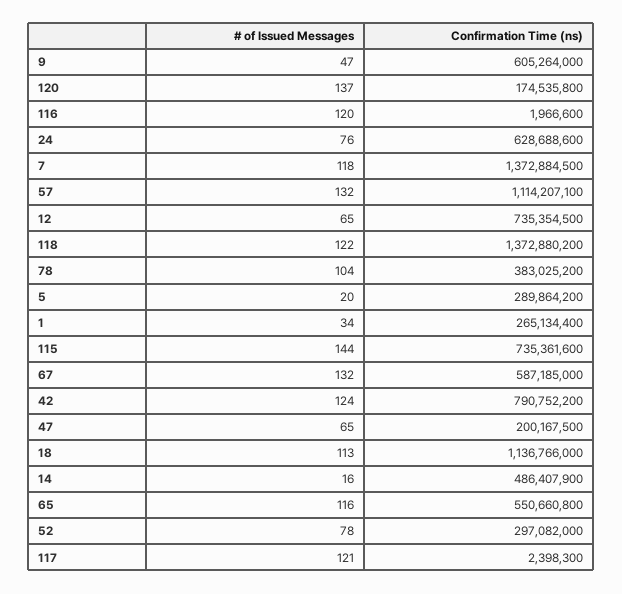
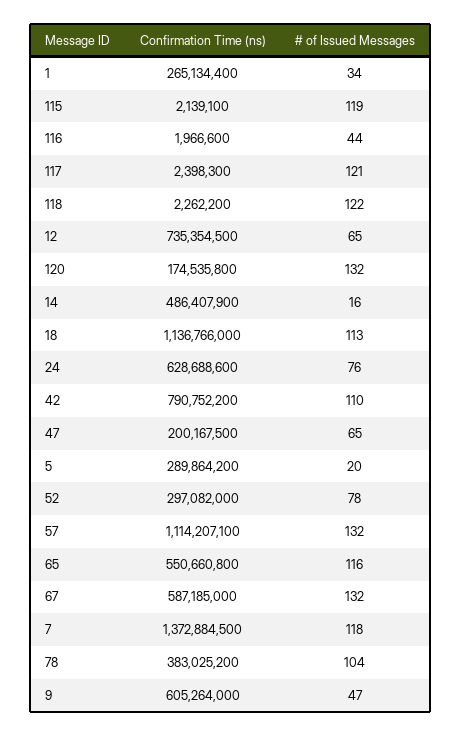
# of Issued Messages, 120: 137 -> 132
# of Issued Messages, 116: 120 -> 44
Confirmation Time (ns), 118: 1372880200 -> 2262200
# of Issued Messages, 115: 144 -> 119
Confirmation Time (ns), 115: 735361600 -> 2139100
# of Issued Messages, 42: 124 -> 110

